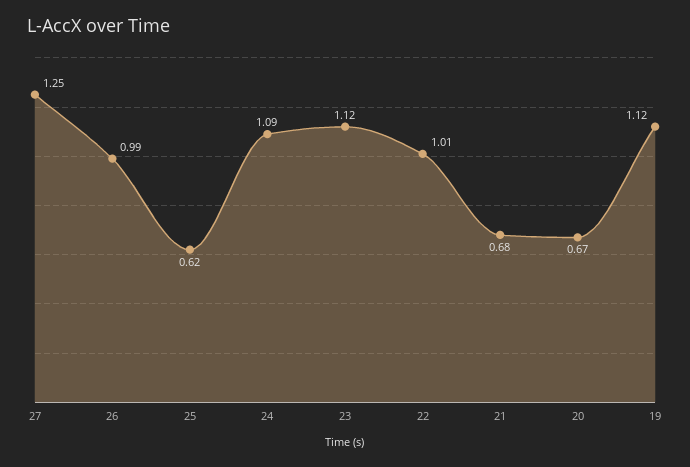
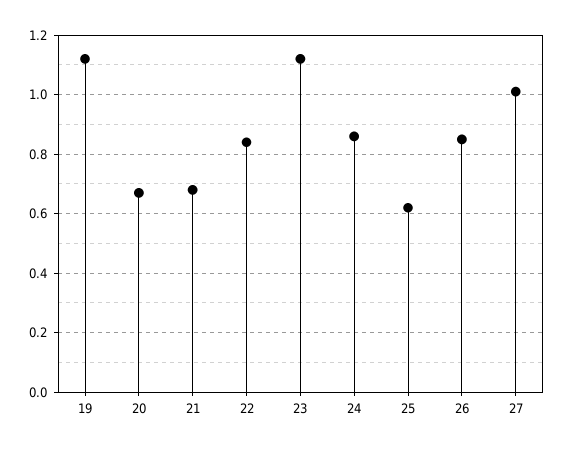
27: 1.25 -> 1
26: 0.99 -> 0.85
24: 1.09 -> 0.85
22: 1.01 -> 0.85

